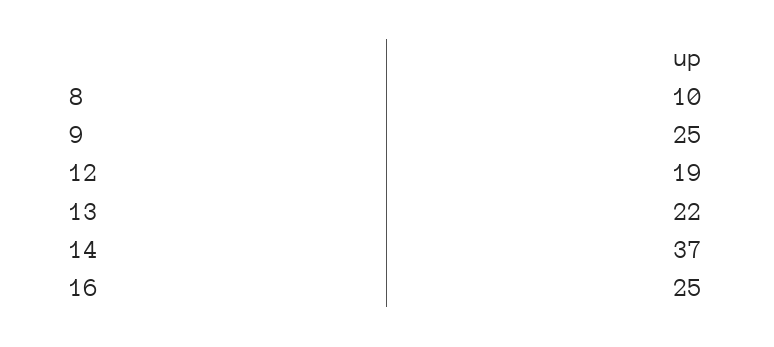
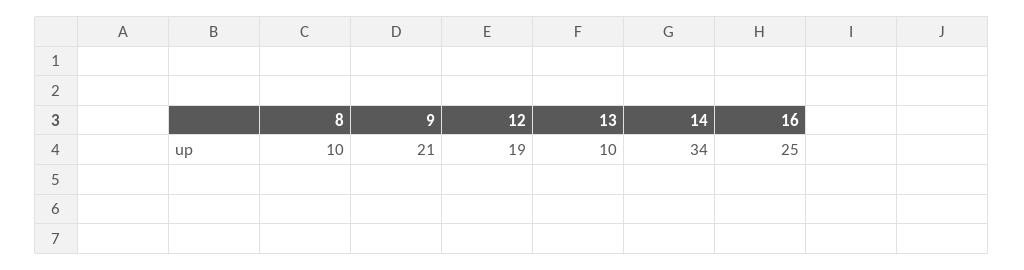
9: 25 -> 21
13: 22 -> 10
14: 37 -> 34

